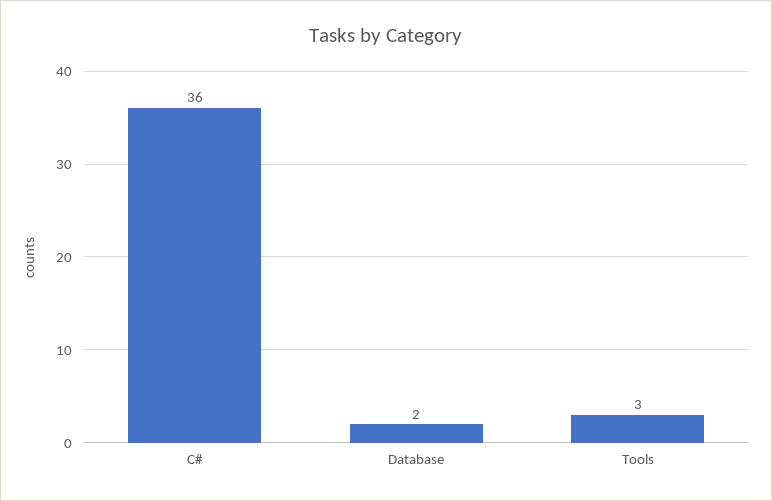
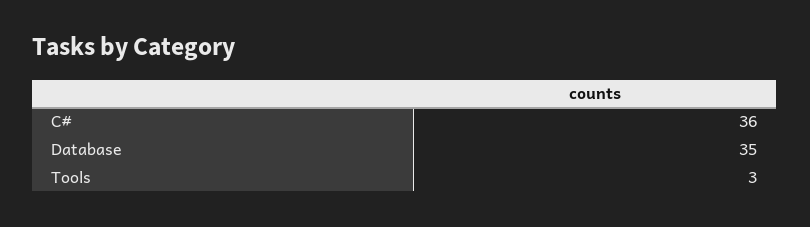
Database: 2 -> 35

